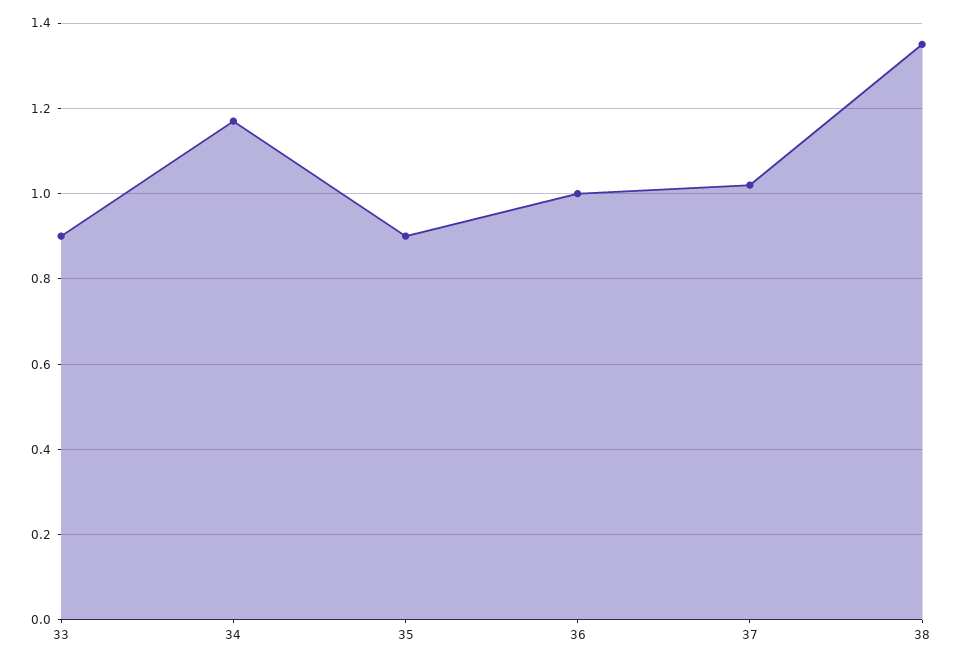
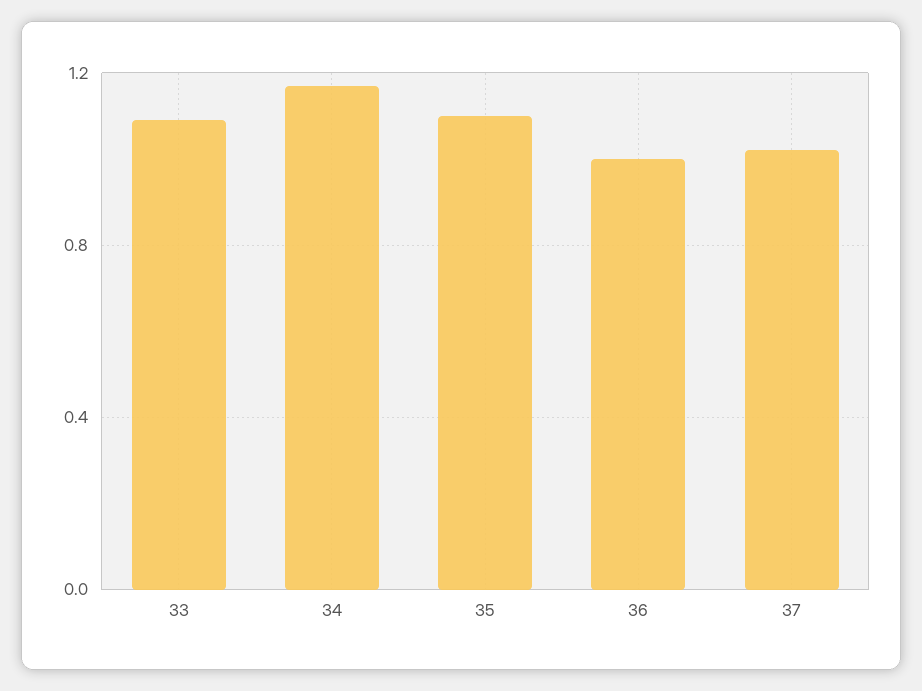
33: 0.9 -> 1.1
35: 0.9 -> 1.1
38: 1.35 -> none

